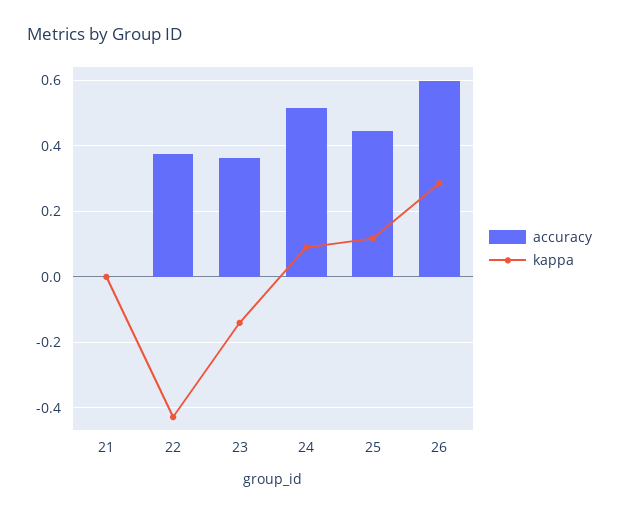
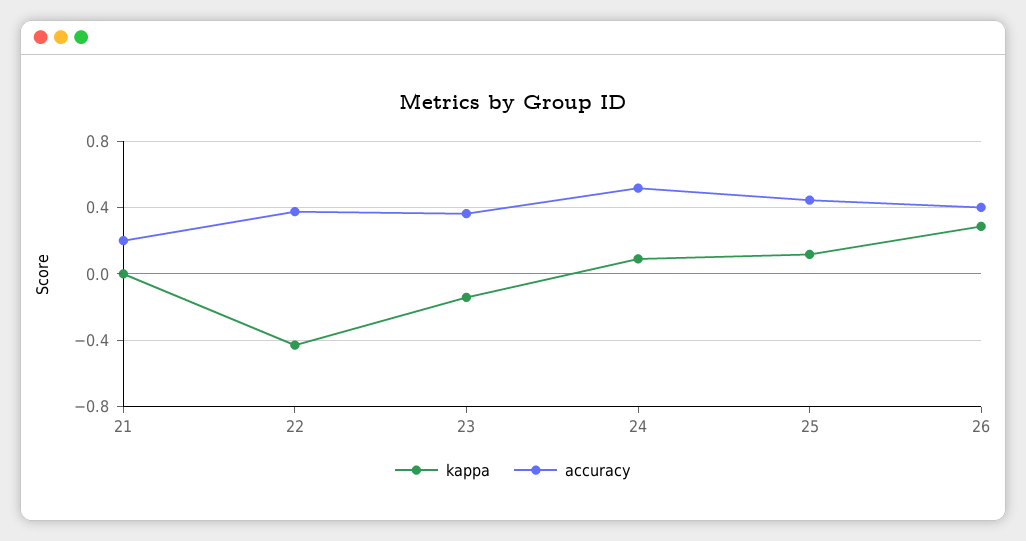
accuracy, 21: 0 -> 0.2
accuracy, 26: 0.6 -> 0.4

